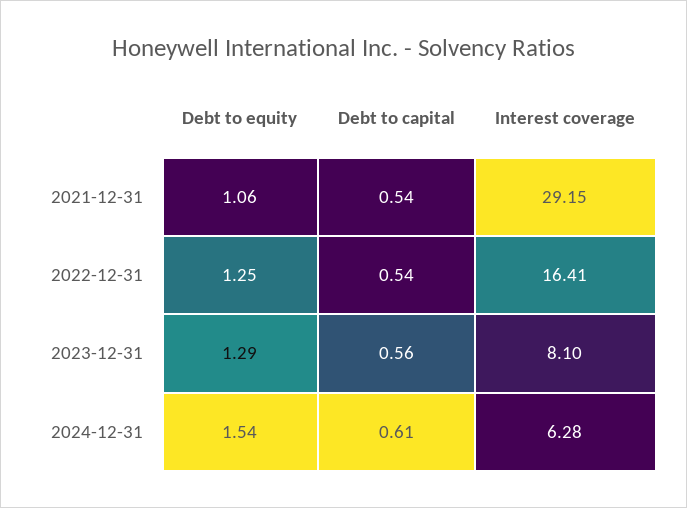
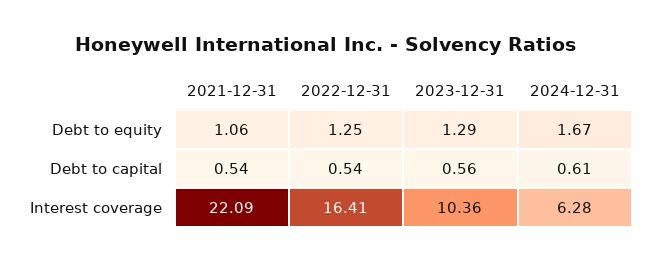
Interest coverage, 2021-12-31: 29.15 -> 22.09
Interest coverage, 2023-12-31: 8.1 -> 10.36
Debt to equity, 2024-12-31: 1.54 -> 1.67

